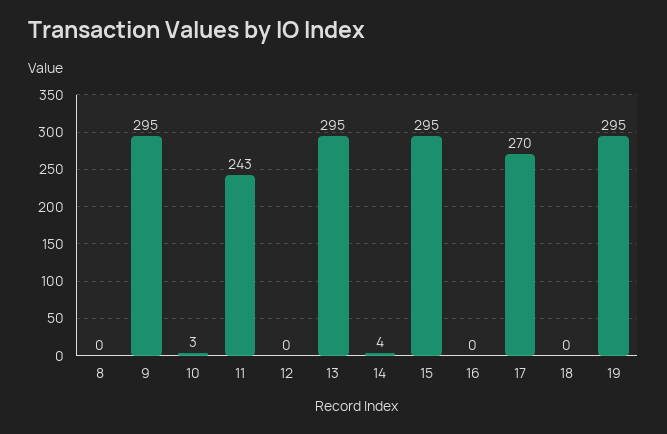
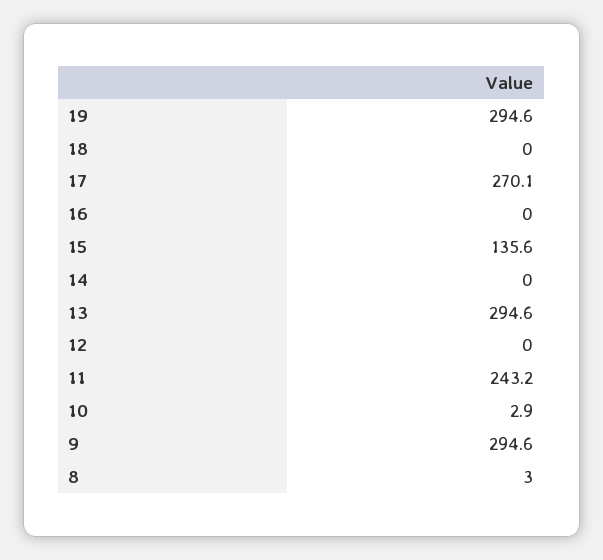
8: 0 -> 3
14: 4 -> 0
15: 295 -> 135.6

